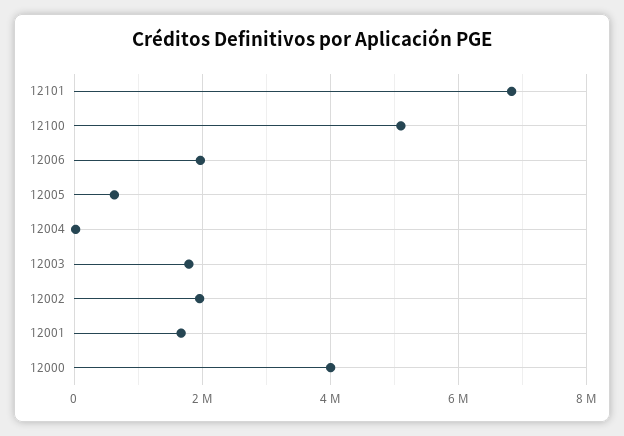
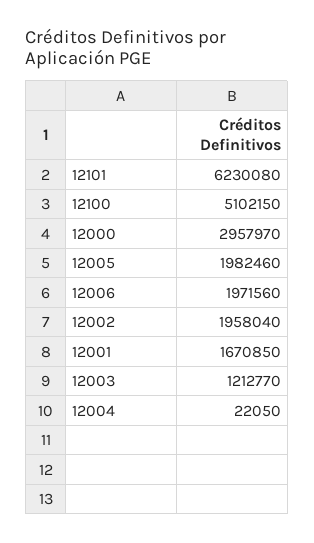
12101: 6800000 -> 6230080
12005: 600000 -> 1982460
12003: 1800000 -> 1212770
12000: 4000000 -> 2957970

